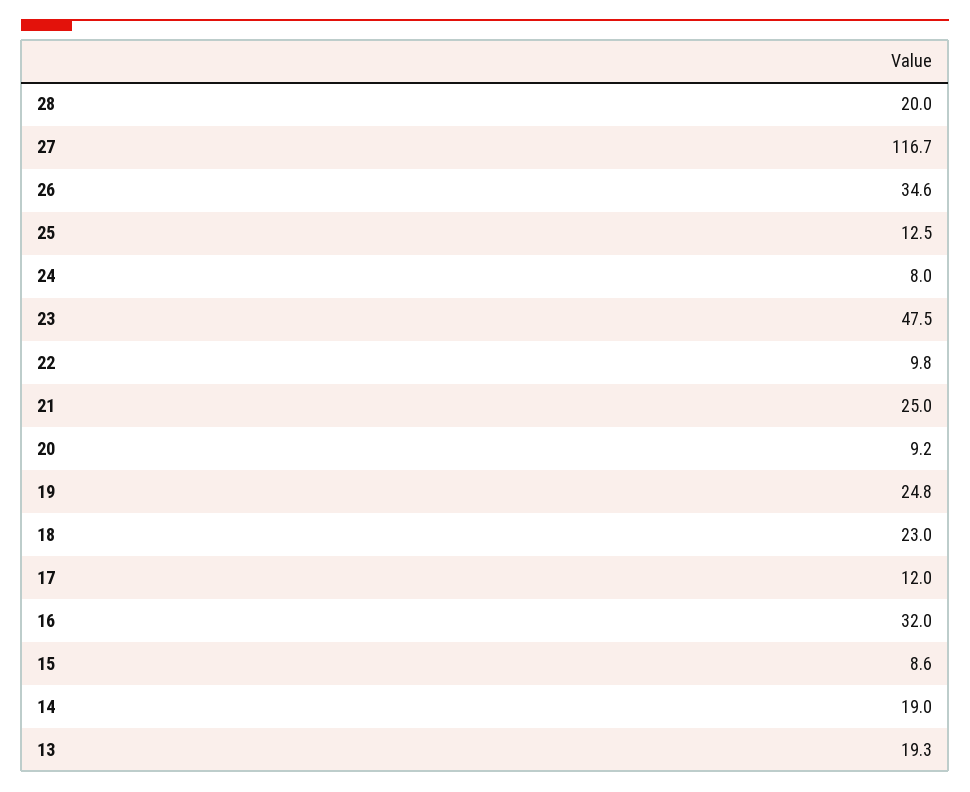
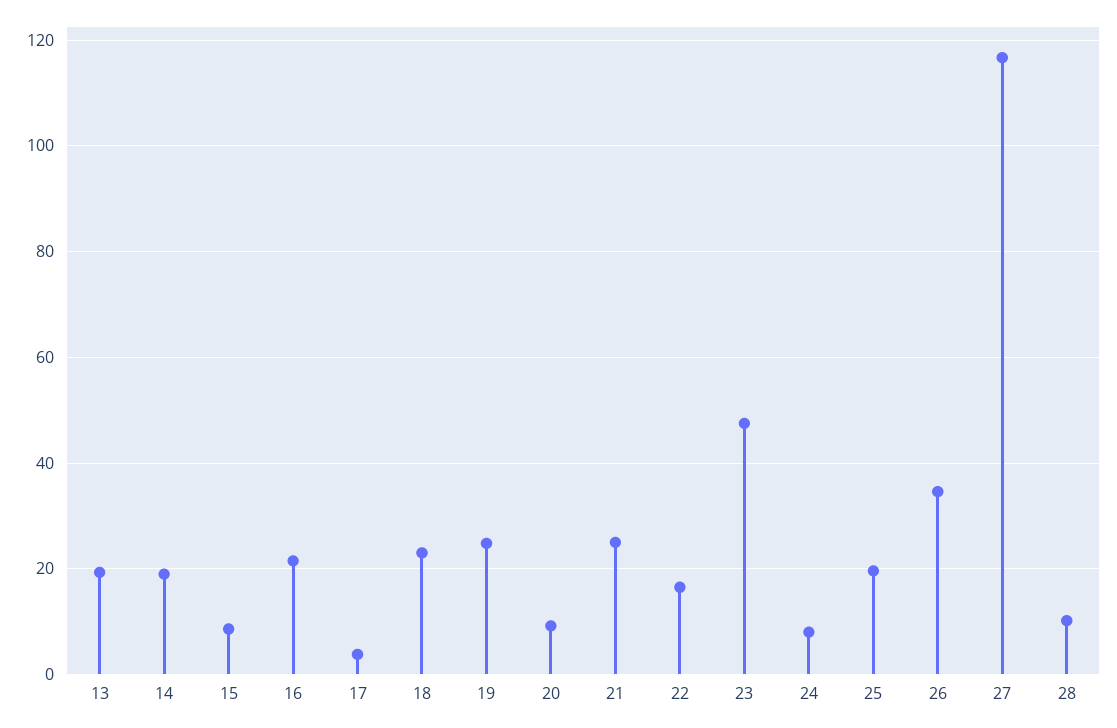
28: 20 -> 10
25: 12.5 -> 20
22: 9.8 -> 16
17: 12 -> 4
16: 32 -> 22

